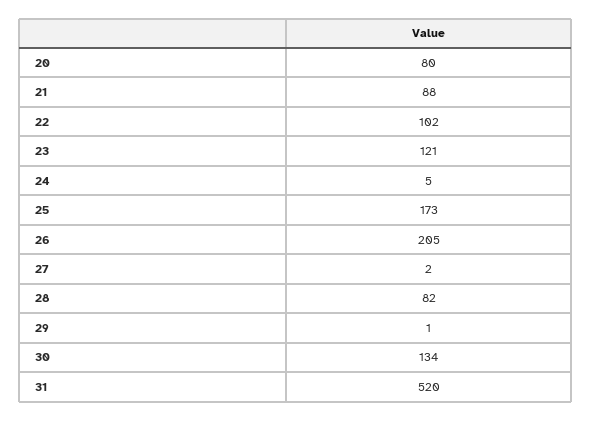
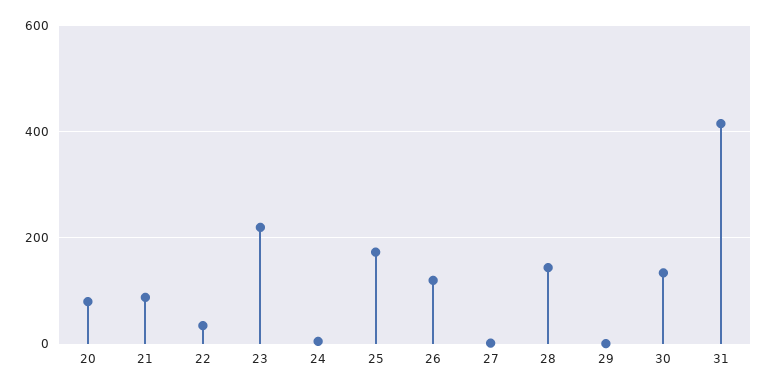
22: 102 -> 40
23: 121 -> 220
26: 205 -> 120
28: 82 -> 140
31: 520 -> 420

